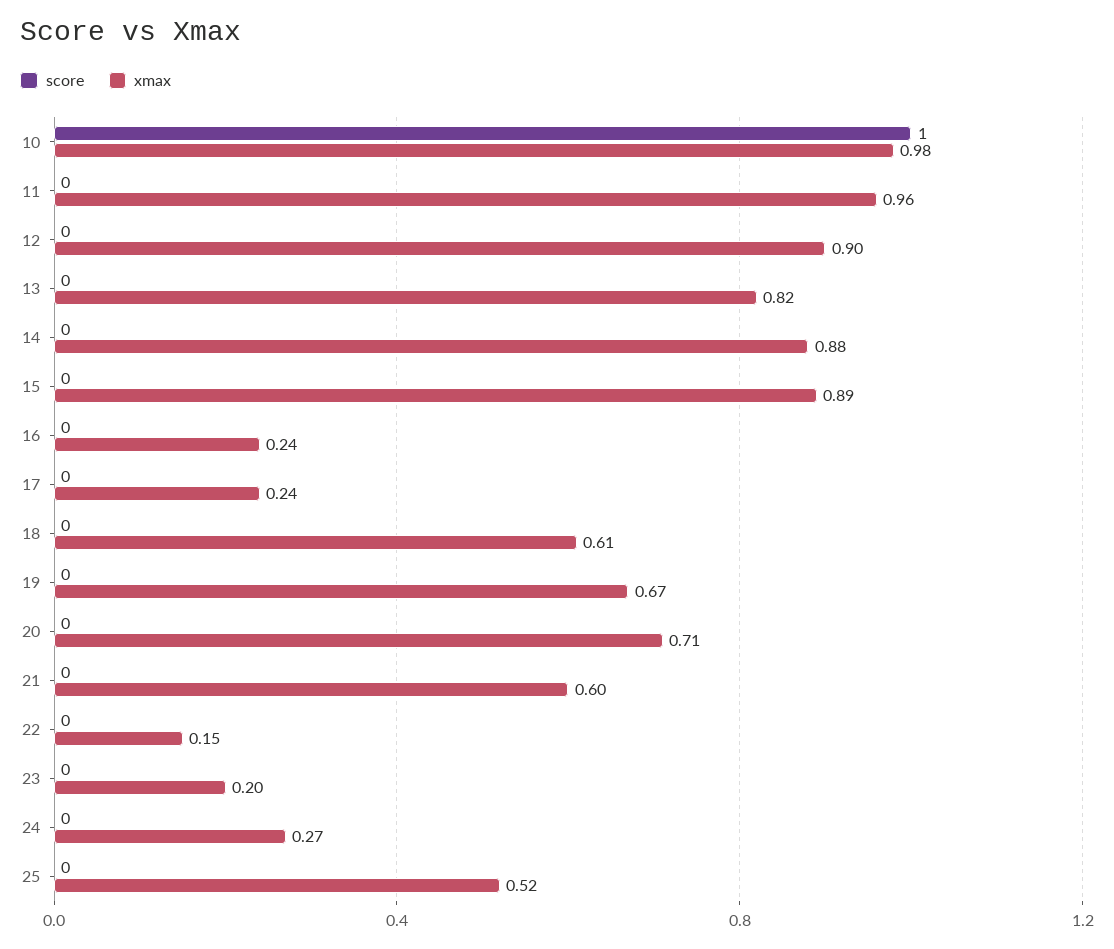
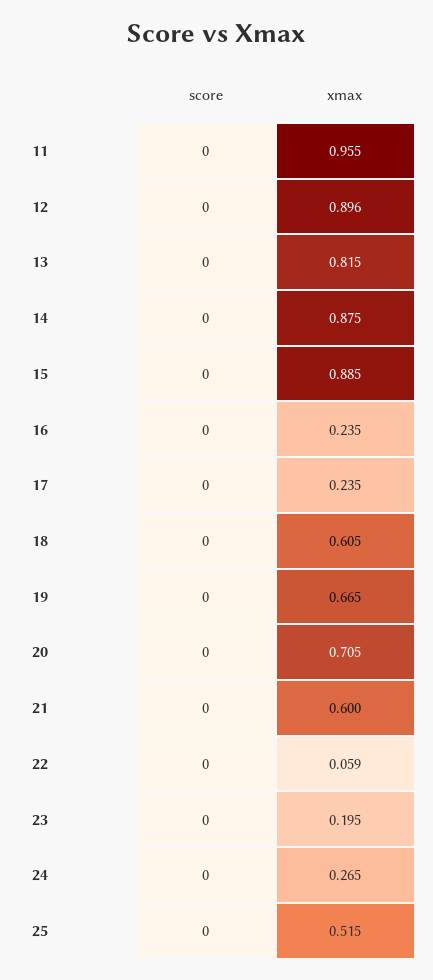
score, 10: 1 -> none
xmax, 10: 0.98 -> none
xmax, 22: 0.15 -> 0.059

